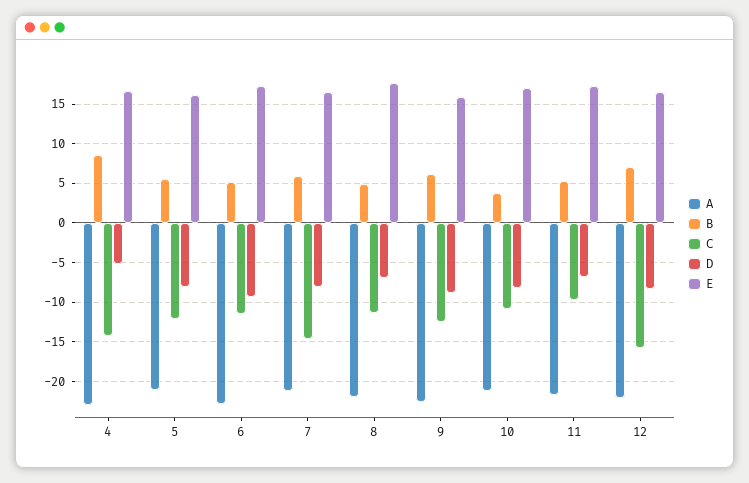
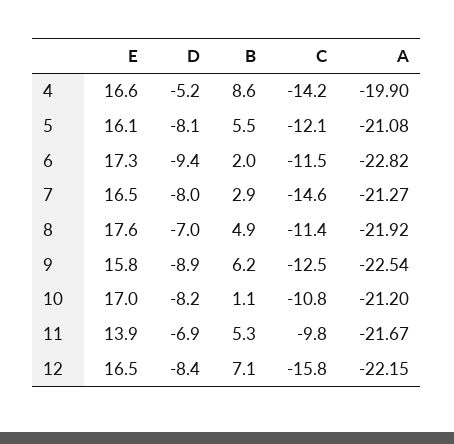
A, 4: -23 -> -19.9
B, 6: 5 -> 2
B, 7: 6 -> 2.9
B, 10: 4 -> 1.1
E, 11: 17 -> 13.9

